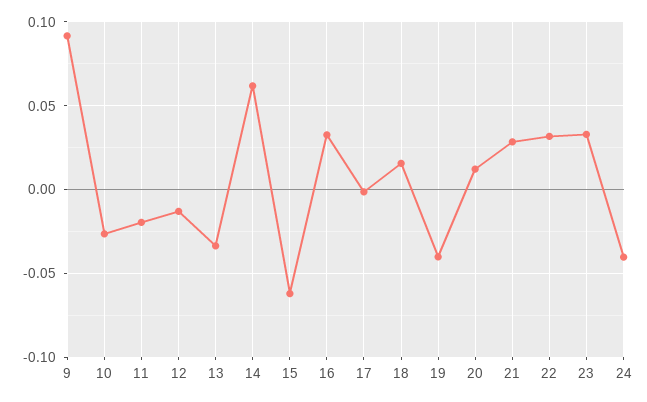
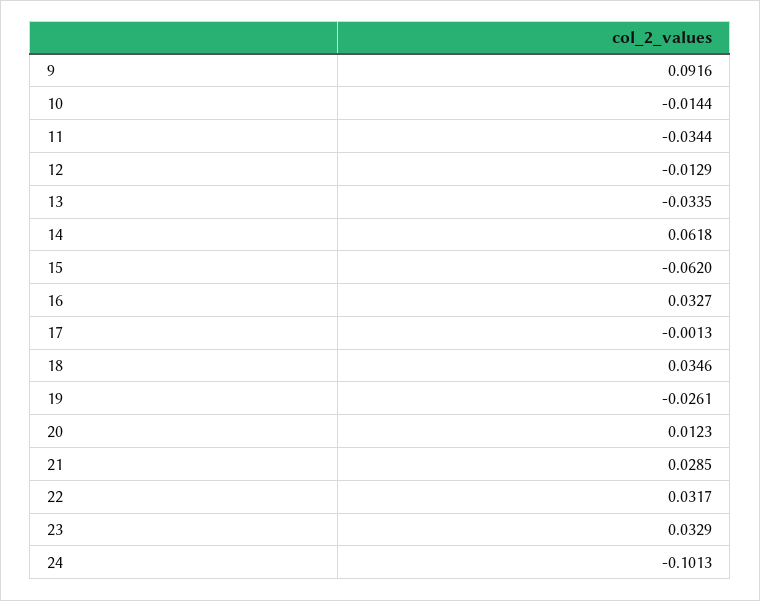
10: -0.025 -> -0.0144
11: -0.02 -> -0.0344
18: 0.015 -> 0.0346
19: -0.04 -> -0.0261
24: -0.04 -> -0.1013

